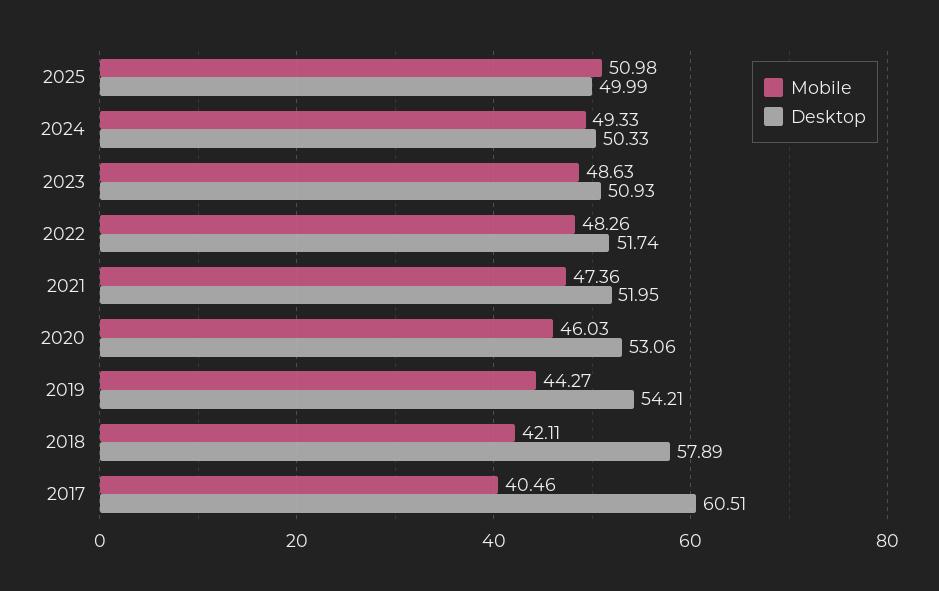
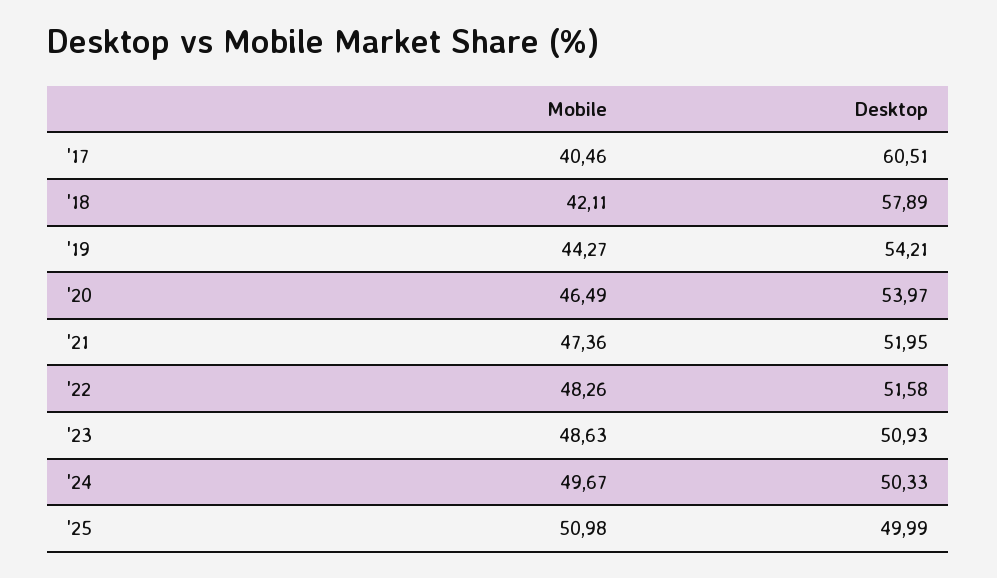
Mobile, 2024: 49.33 -> 49.67
Desktop, 2022: 51.74 -> 51.58
Mobile, 2020: 46.03 -> 46.49
Desktop, 2020: 53.06 -> 53.97

